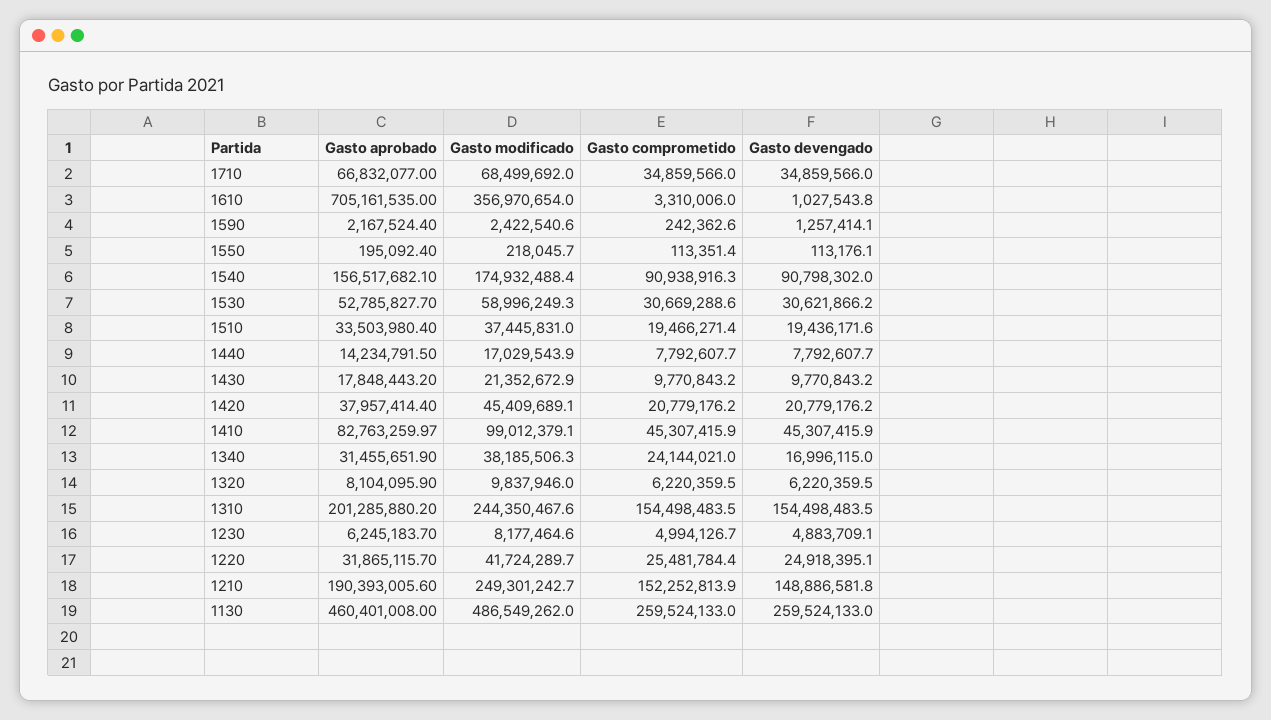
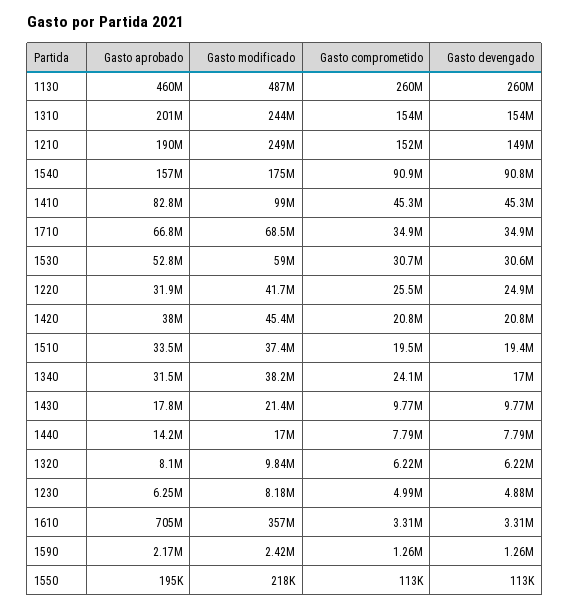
Gasto devengado, 1610: 1027543.8 -> 3310000
Gasto comprometido, 1590: 242362.6 -> 1260000

